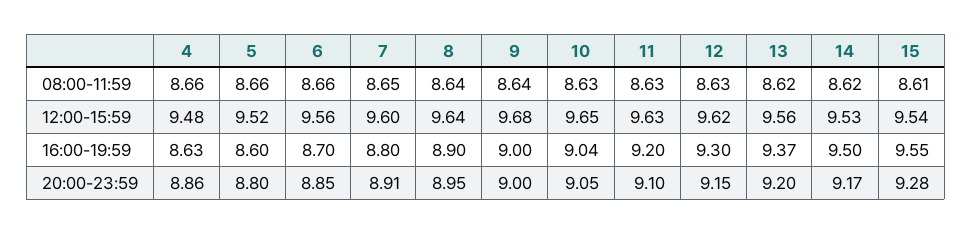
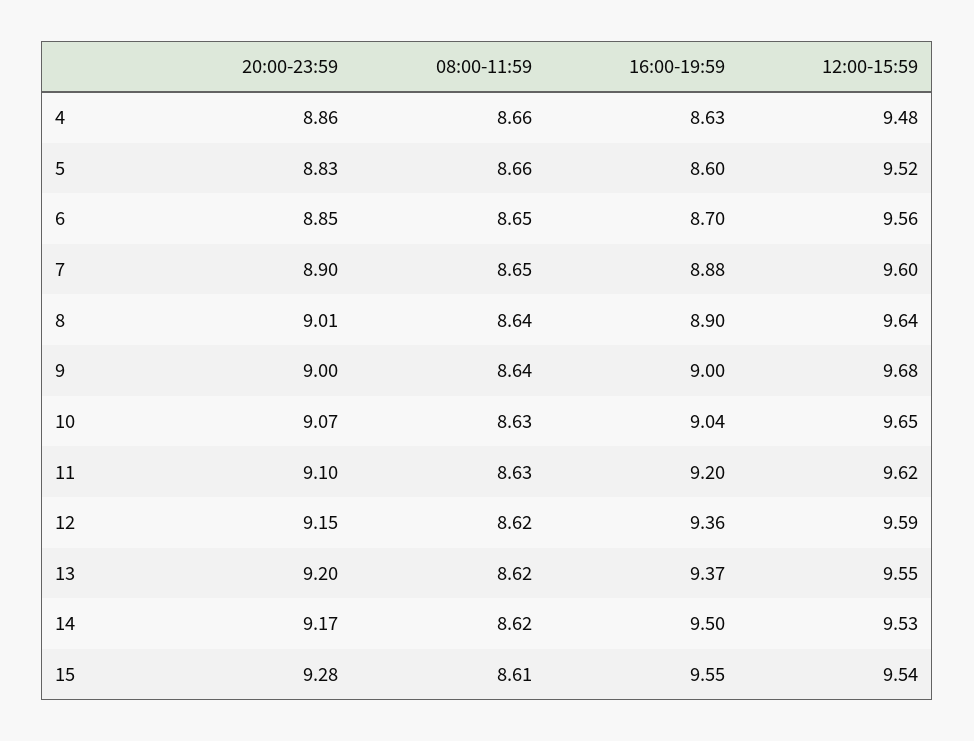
6, 08:00-11:59: 8.66 -> 8.65
12, 08:00-11:59: 8.63 -> 8.62
11, 12:00-15:59: 9.63 -> 9.62
12, 12:00-15:59: 9.62 -> 9.59
13, 12:00-15:59: 9.56 -> 9.55
7, 16:00-19:59: 8.8 -> 8.88
12, 16:00-19:59: 9.3 -> 9.36
5, 20:00-23:59: 8.8 -> 8.83
7, 20:00-23:59: 8.91 -> 8.9
8, 20:00-23:59: 8.95 -> 9.01
10, 20:00-23:59: 9.05 -> 9.07

